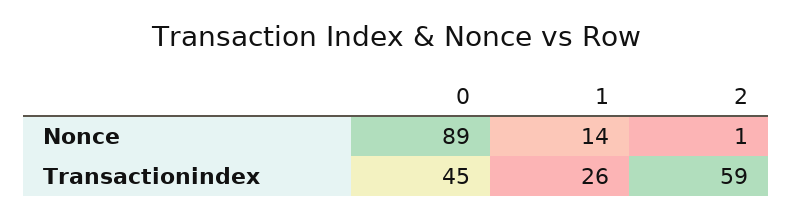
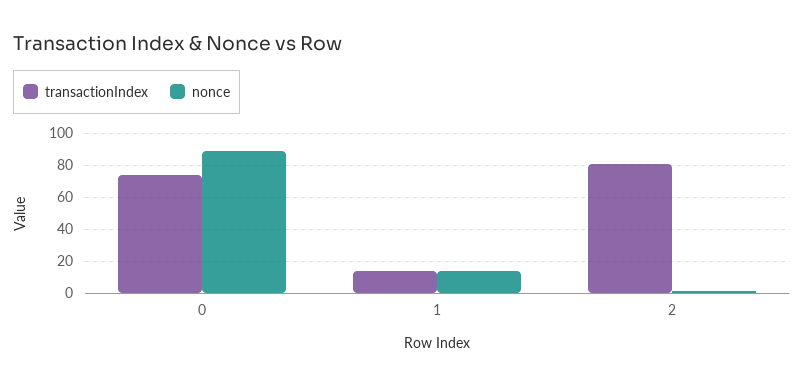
Transactionindex, 0: 45 -> 75
Transactionindex, 1: 26 -> 15
Transactionindex, 2: 59 -> 80

